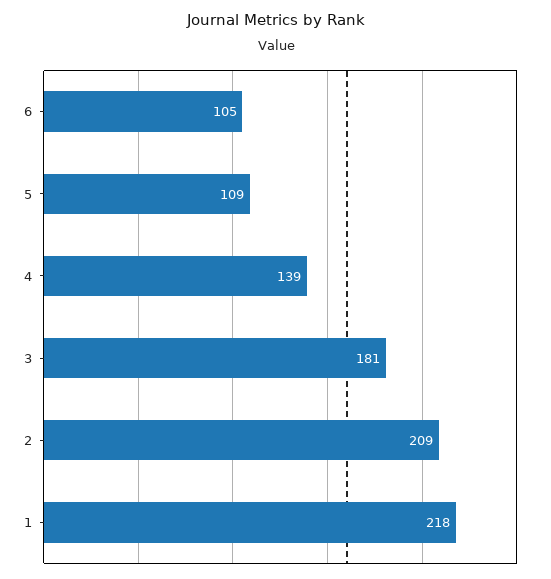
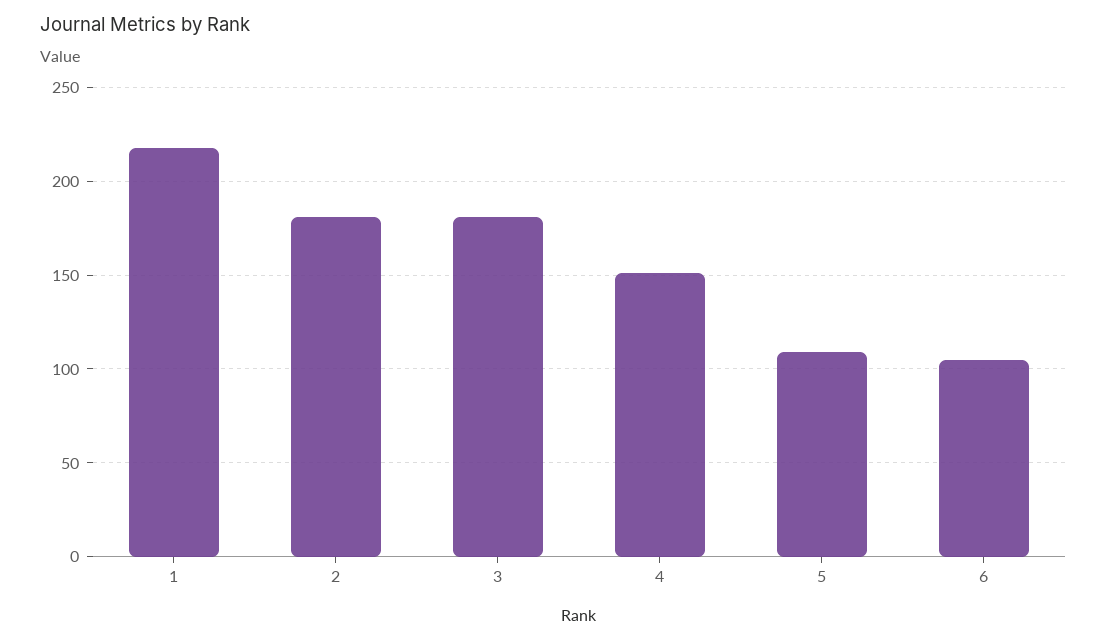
4: 139 -> 150
2: 209 -> 180

